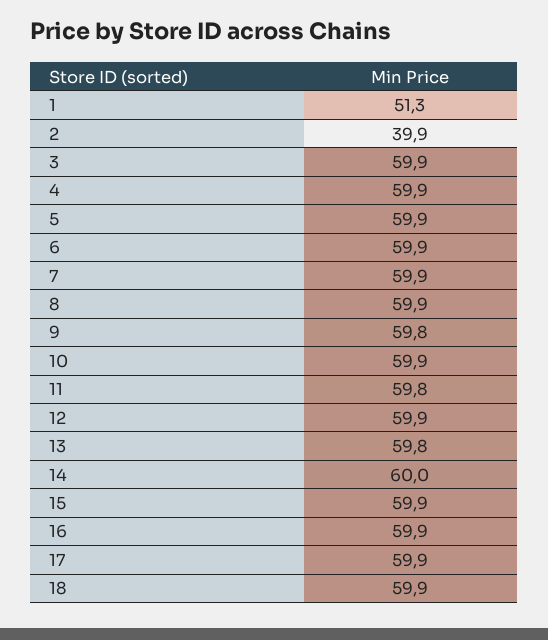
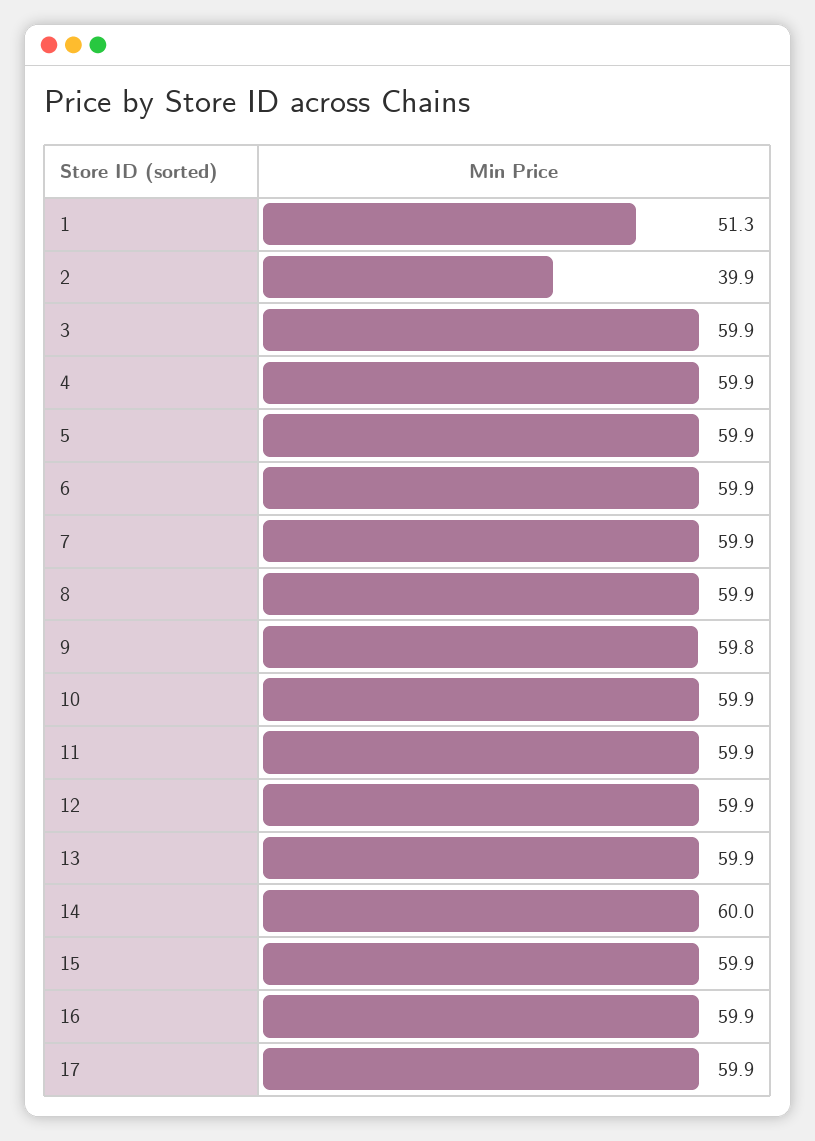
11: 59.8 -> 59.9
13: 59.8 -> 59.9
18: 59.9 -> none

